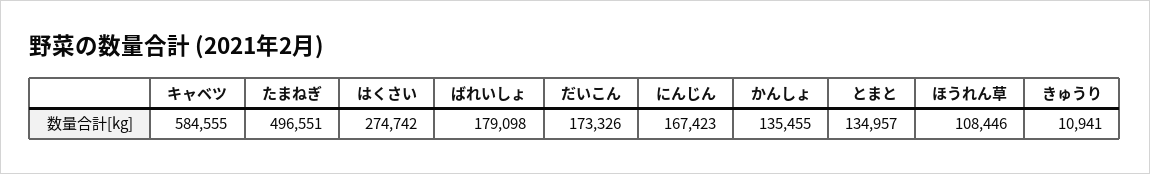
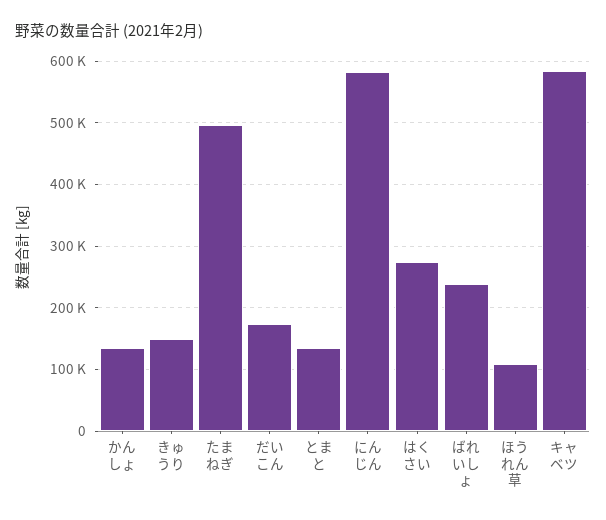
ばれいしょ: 179098 -> 240000
にんじん: 167423 -> 580000
きゅうり: 10941 -> 150000

